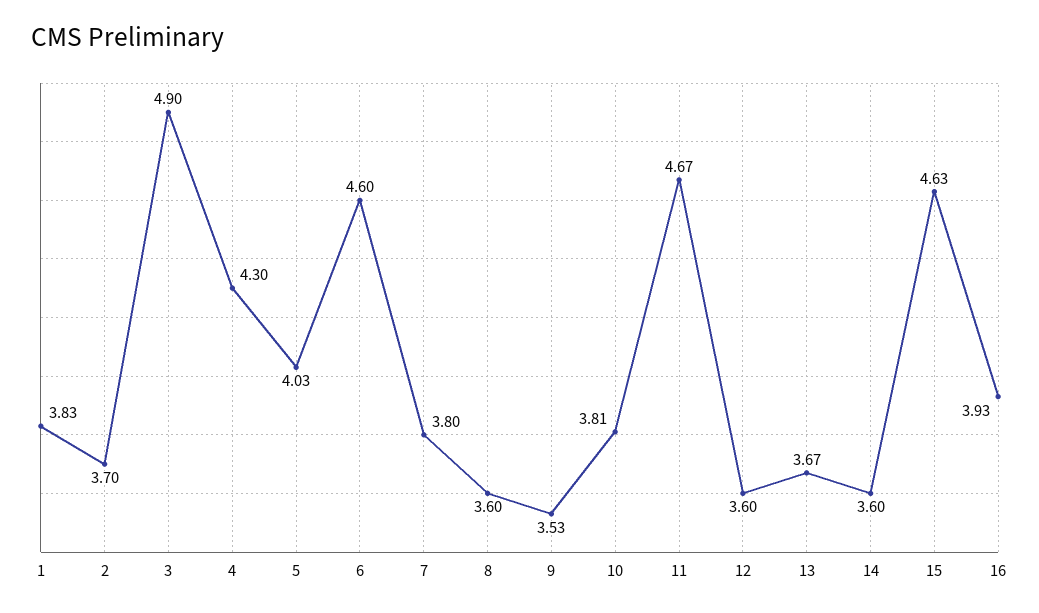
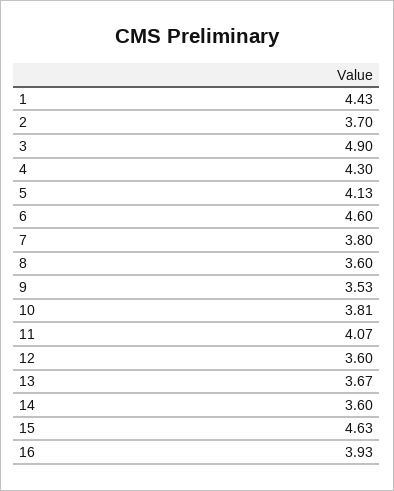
1: 3.83 -> 4.43
5: 4.03 -> 4.13
11: 4.67 -> 4.07

